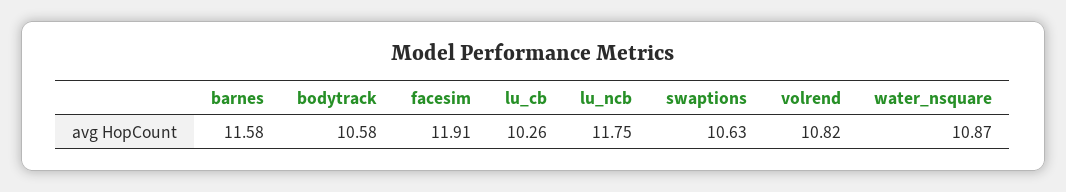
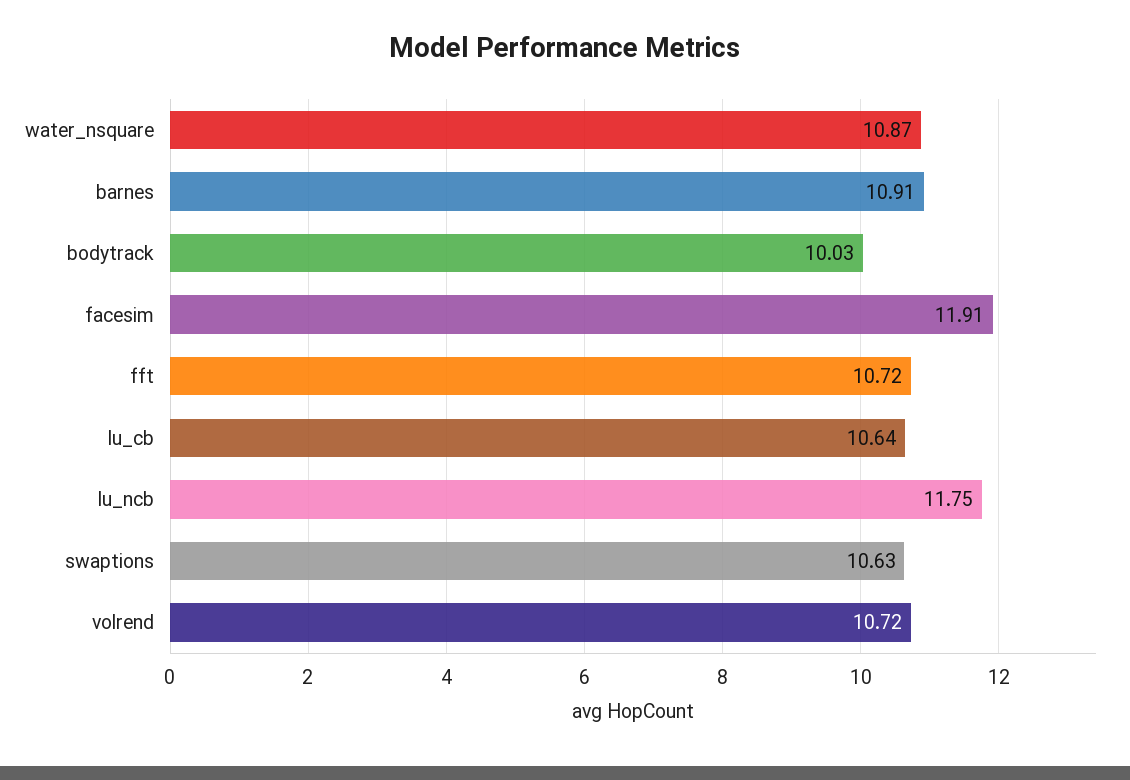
barnes: 11.58 -> 10.91
bodytrack: 10.58 -> 10.03
lu_cb: 10.26 -> 10.64
volrend: 10.82 -> 10.72
fft: none -> 10.72

